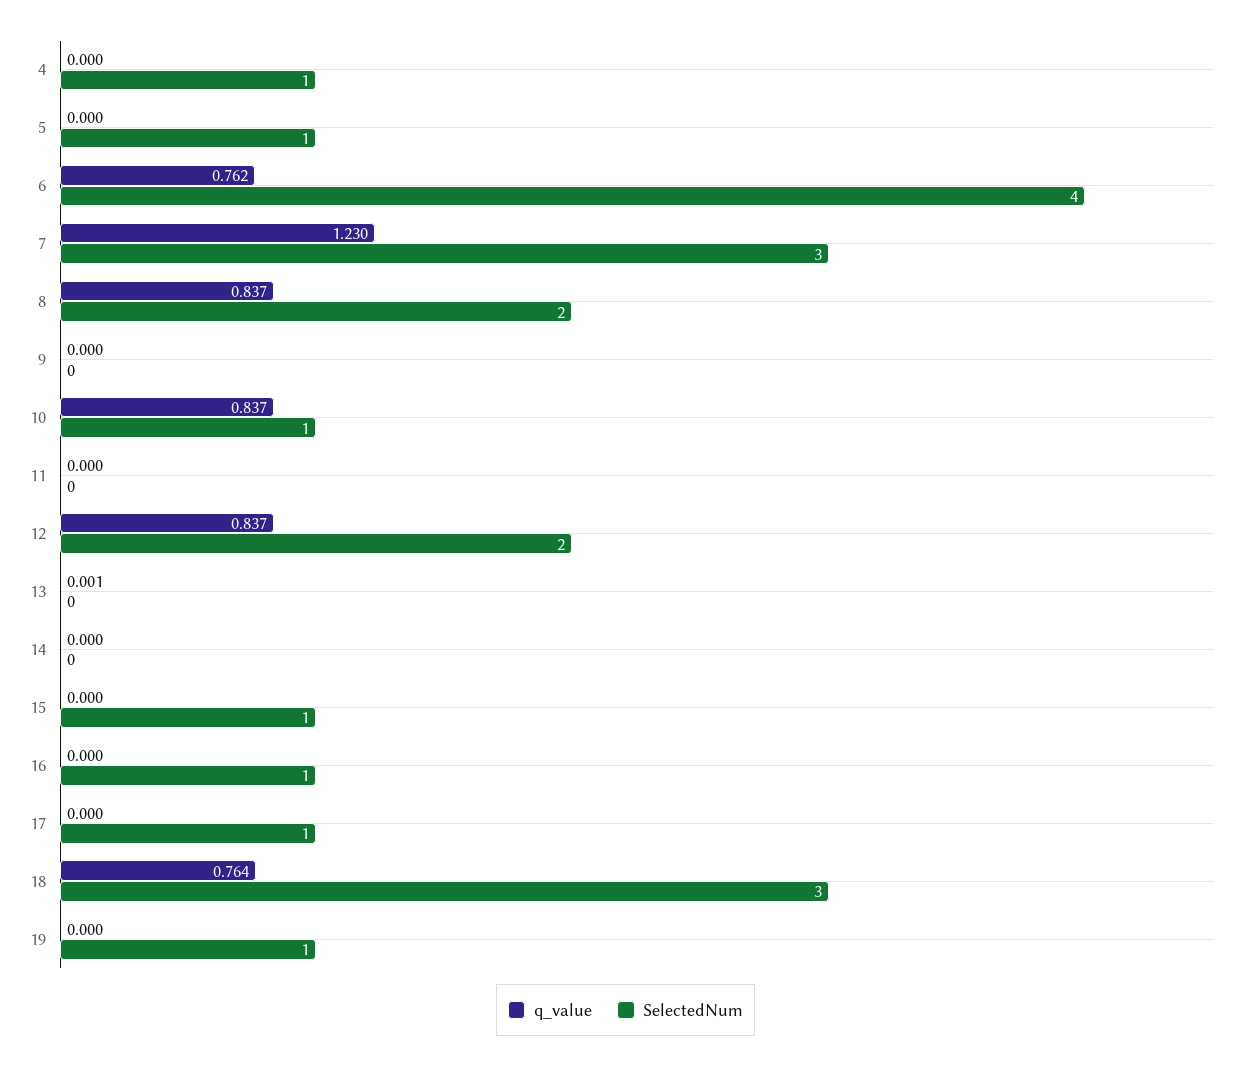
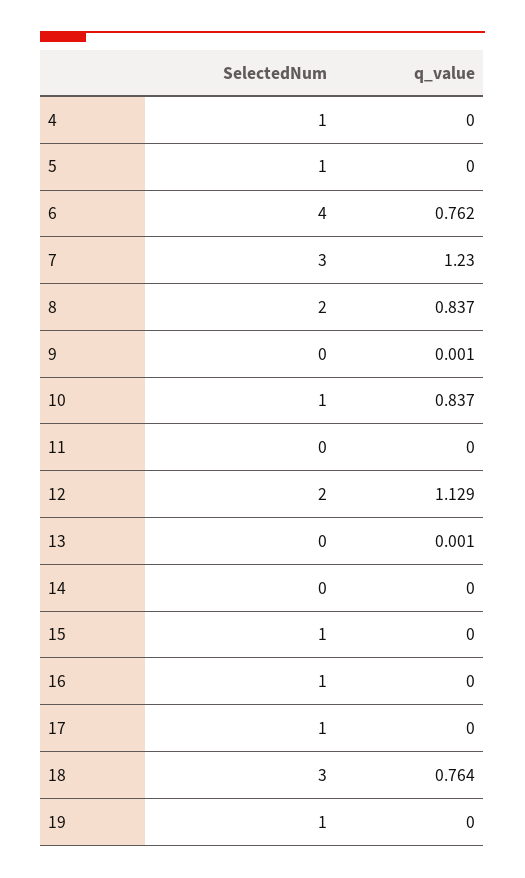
q_value, 9: 0 -> 0.001
q_value, 12: 0.837 -> 1.129

